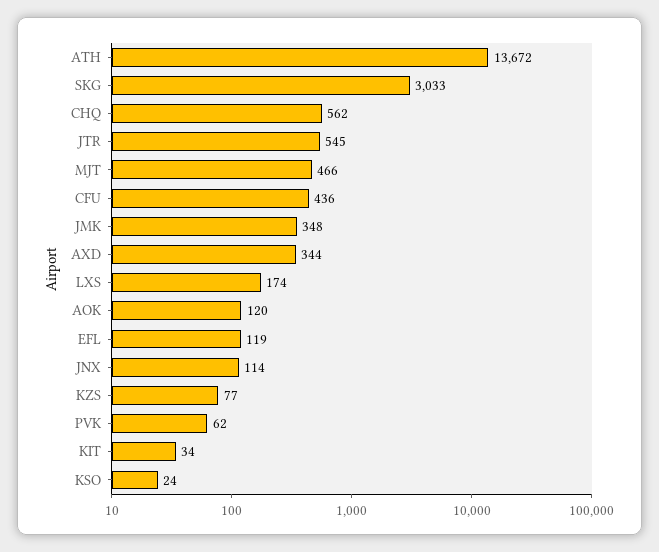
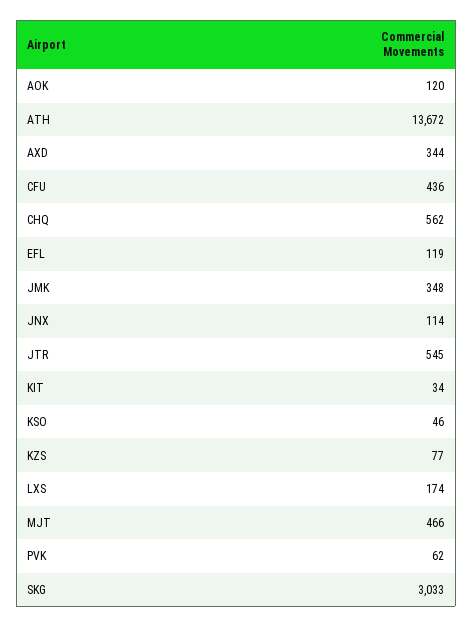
KSO: 24 -> 46

